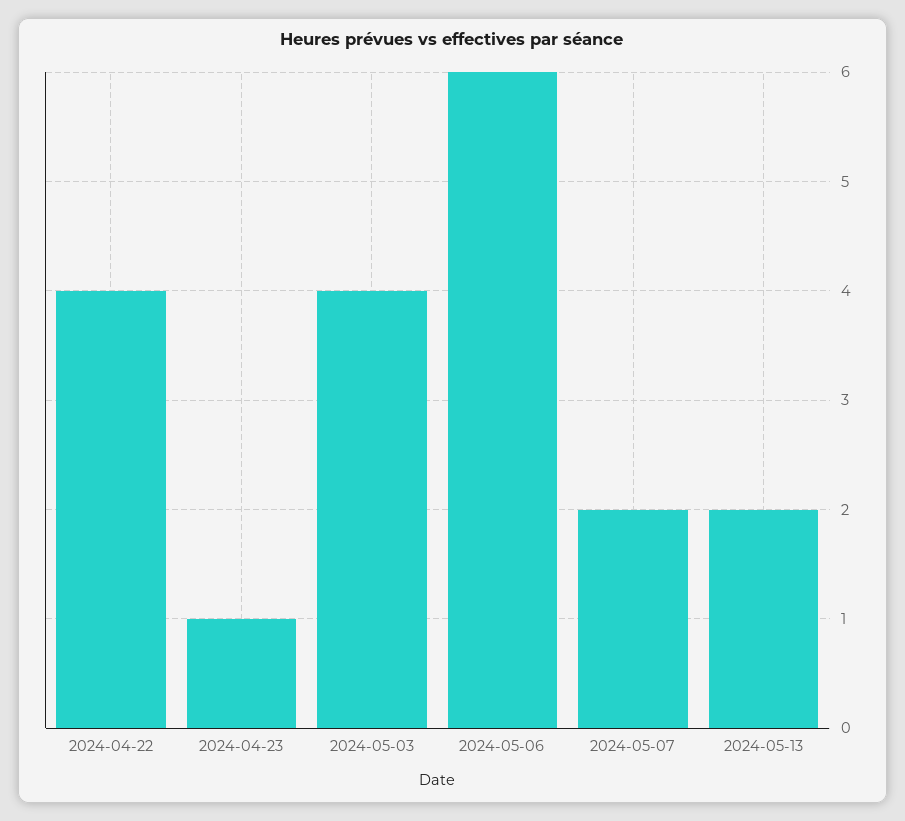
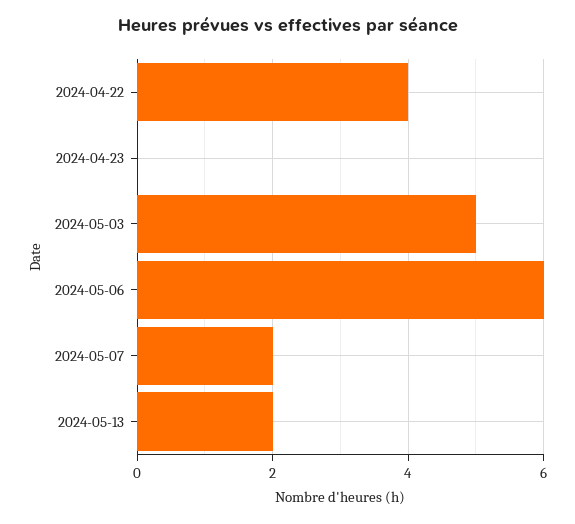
2024-04-23: 1 -> 0
2024-05-03: 4 -> 5

